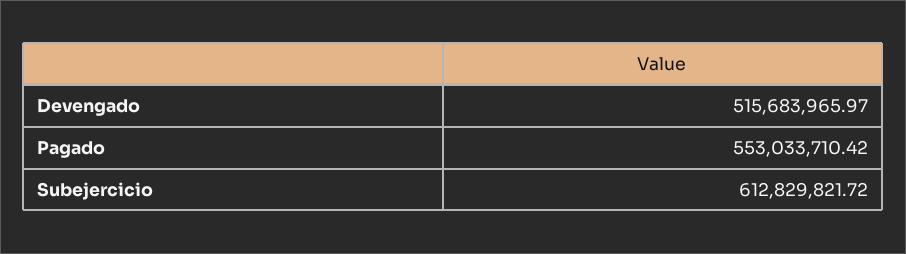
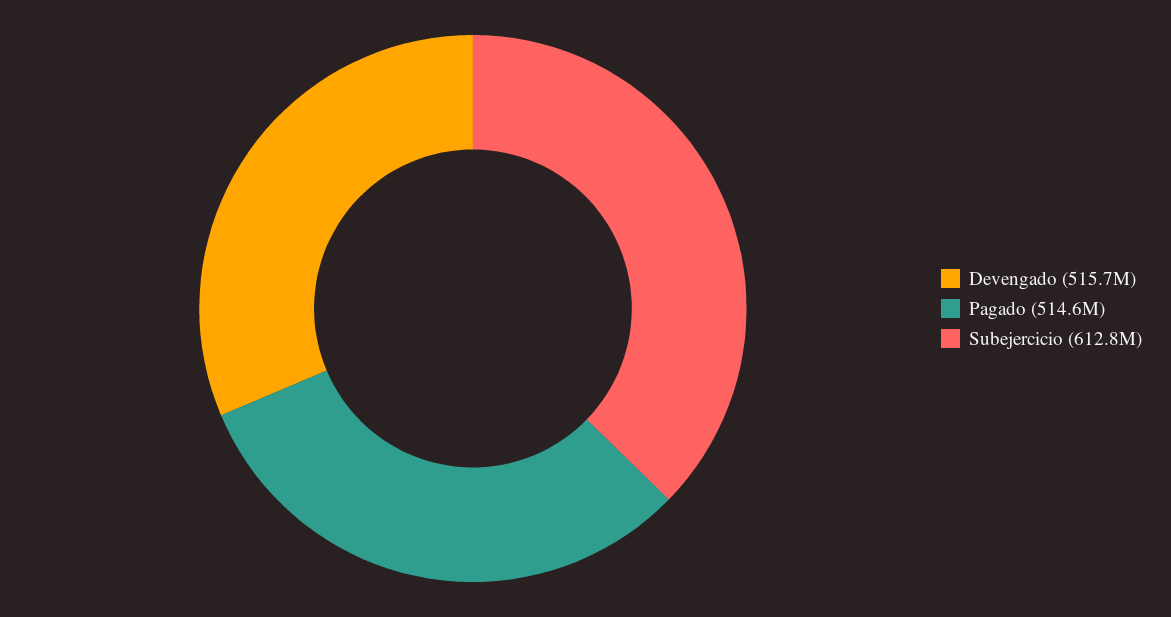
Pagado: 553033710.42 -> 514600000

